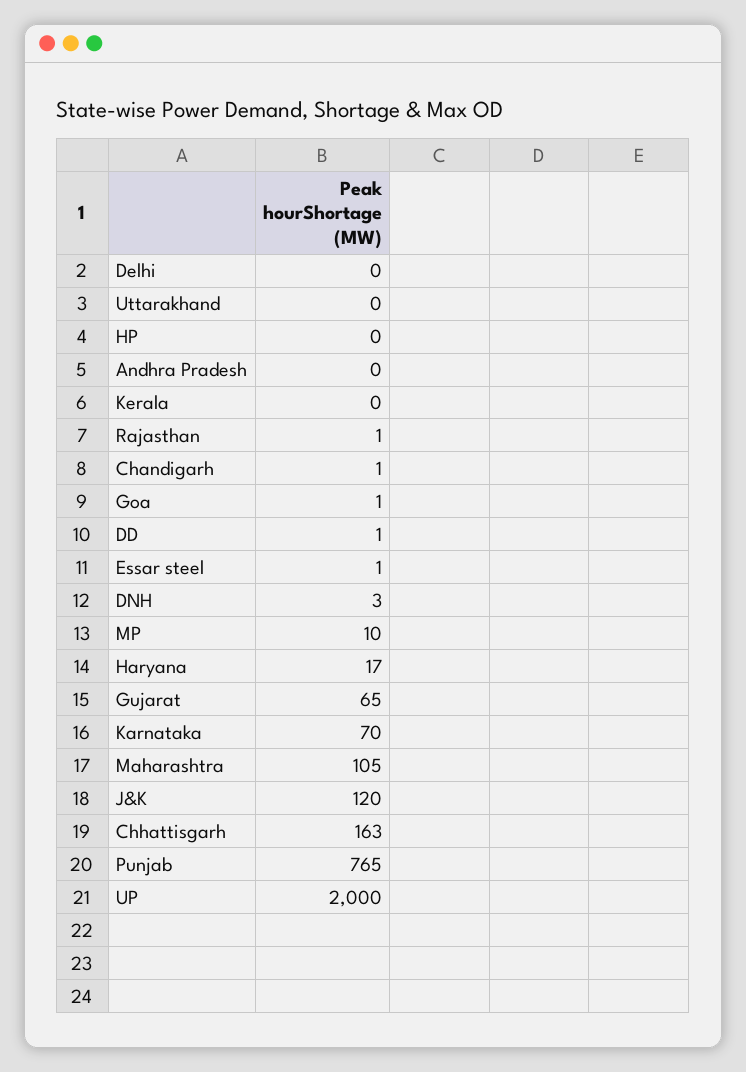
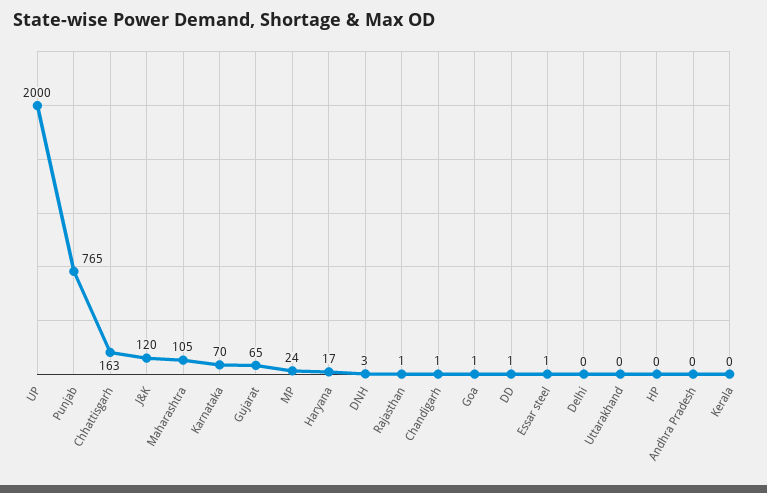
MP: 10 -> 24

